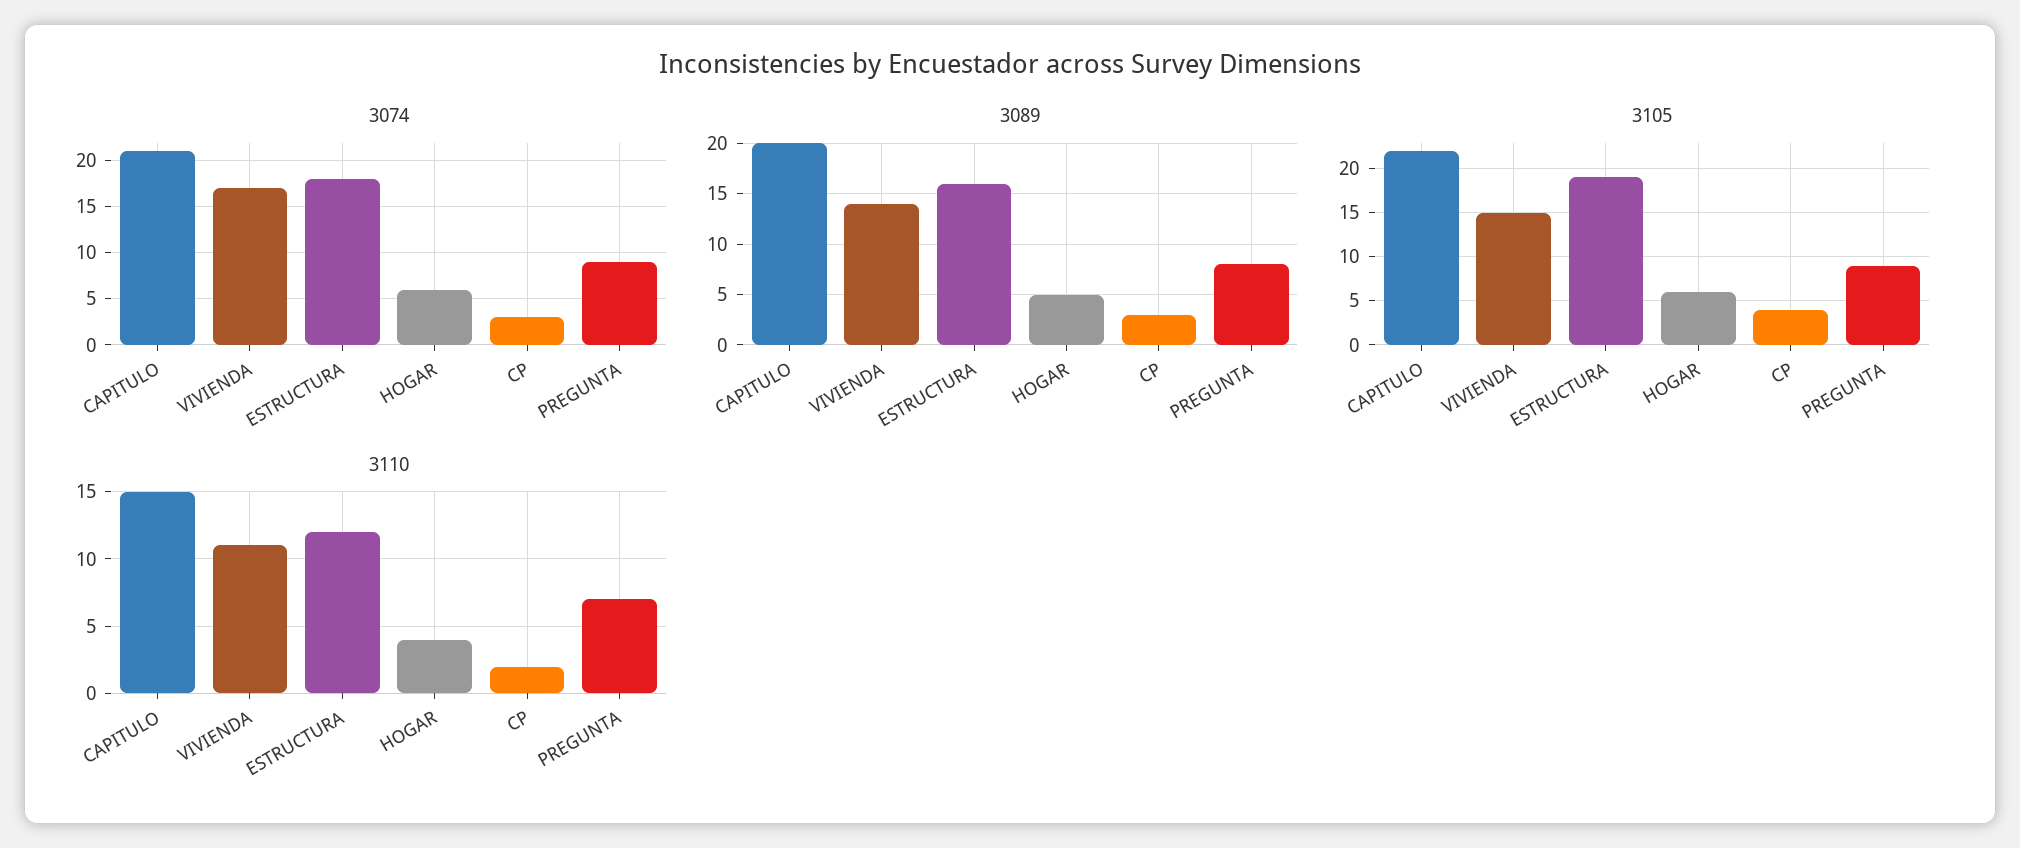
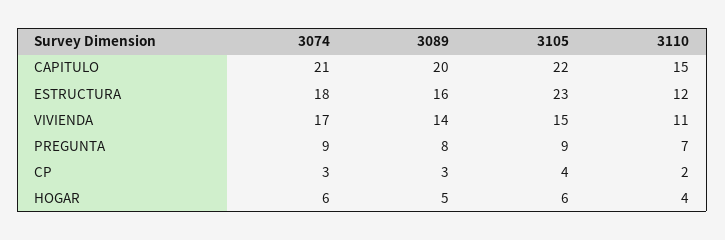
3105, ESTRUCTURA: 19 -> 23

